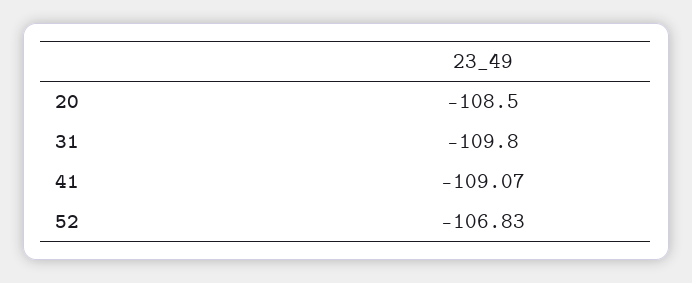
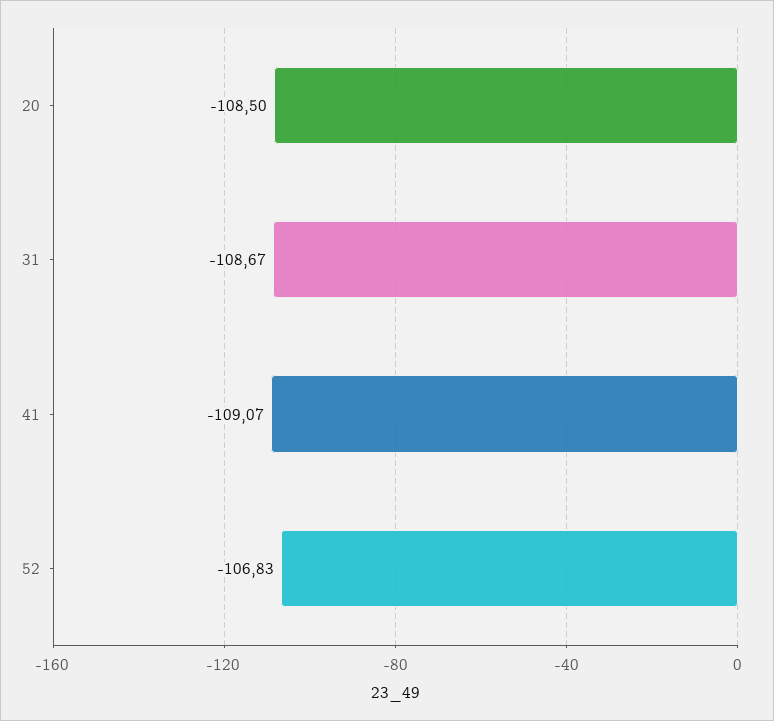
31: -109.8 -> -108.67

